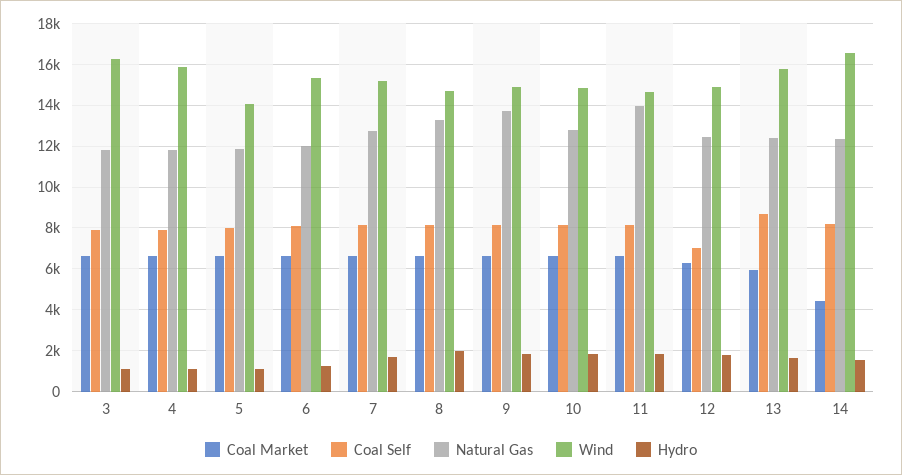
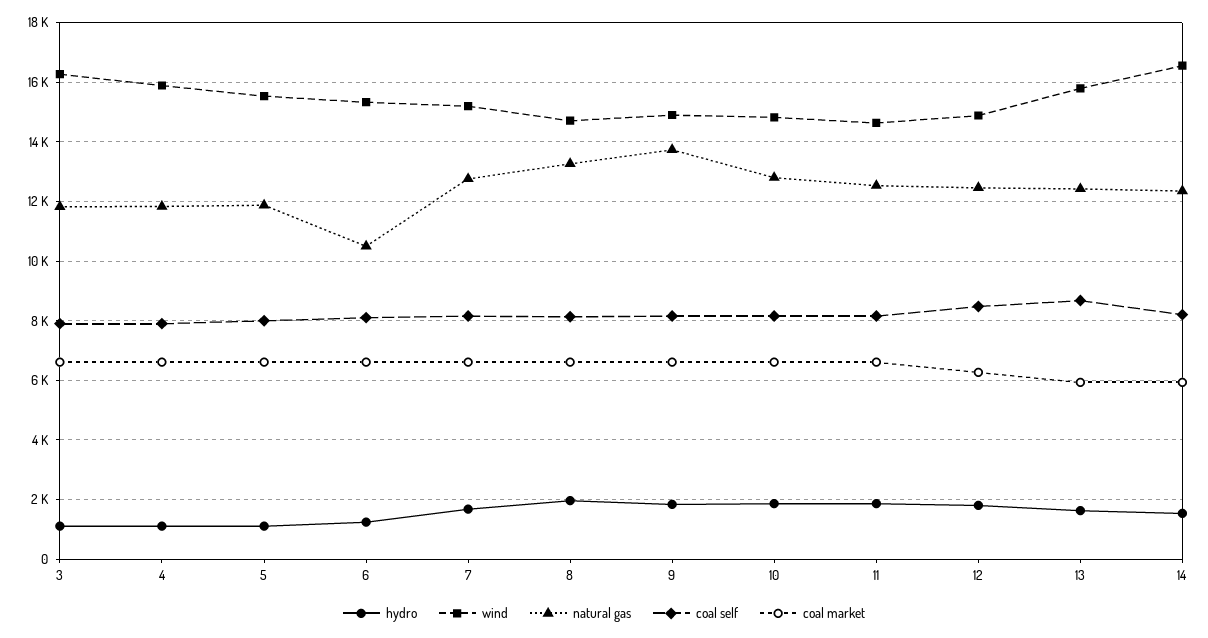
Wind, 5: 14000 -> 15500
Natural Gas, 6: 12000 -> 10500
Natural Gas, 11: 14000 -> 12500
Coal Self, 12: 7000 -> 8500
Coal Market, 14: 4500 -> 6000

